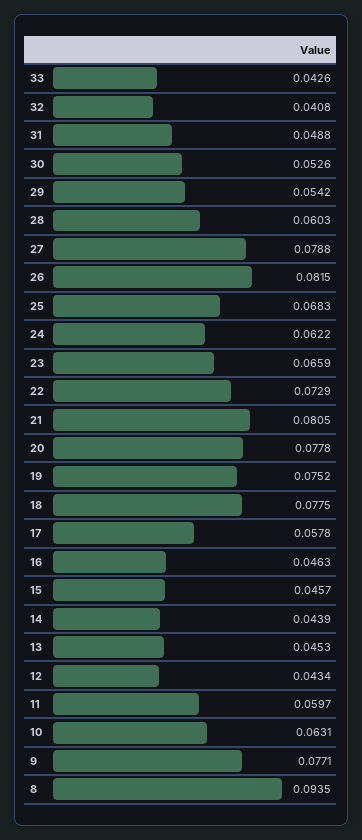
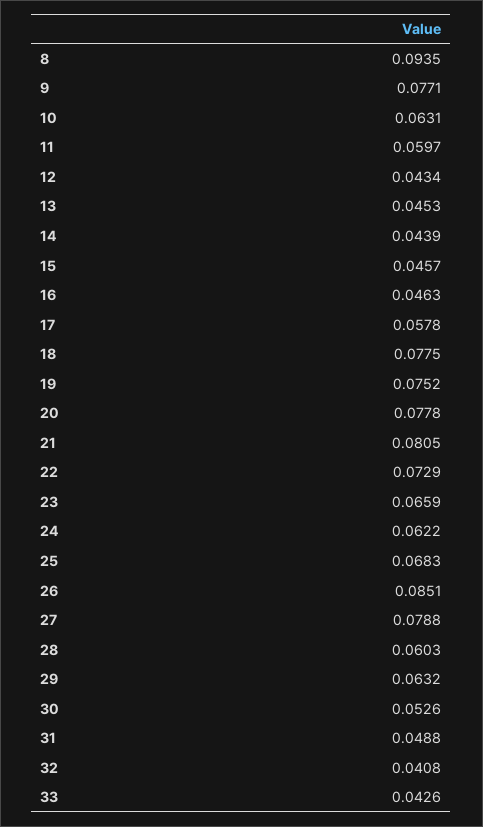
29: 0.0542 -> 0.0632
26: 0.0815 -> 0.0851

